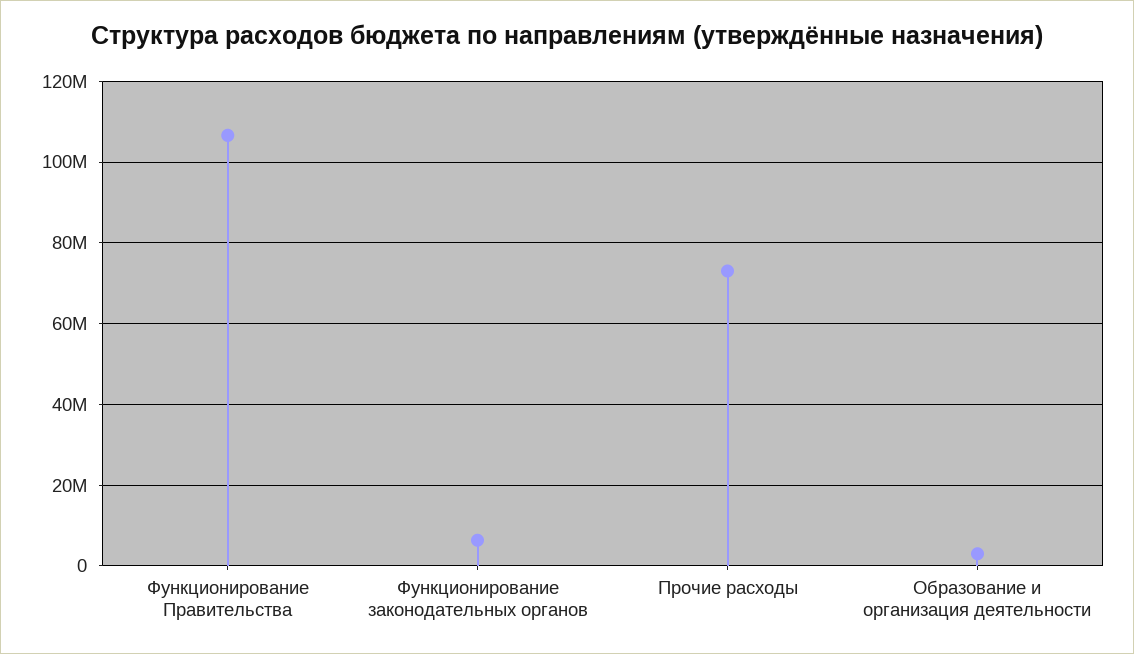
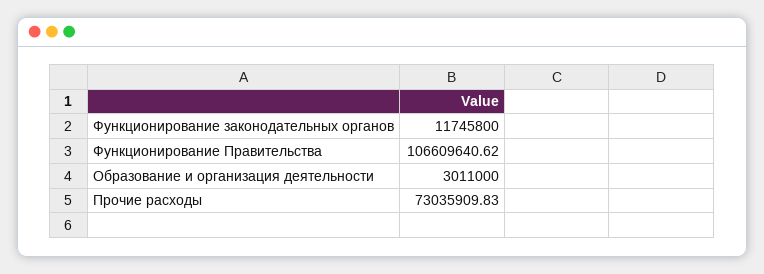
Функционирование законодательных органов: 6000000 -> 11745800

